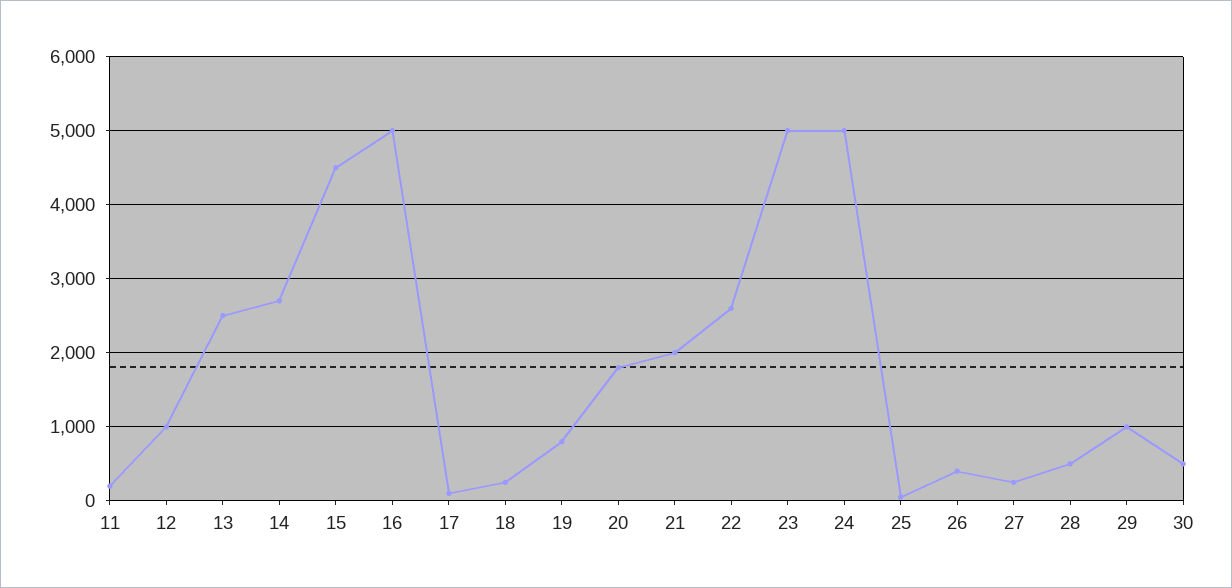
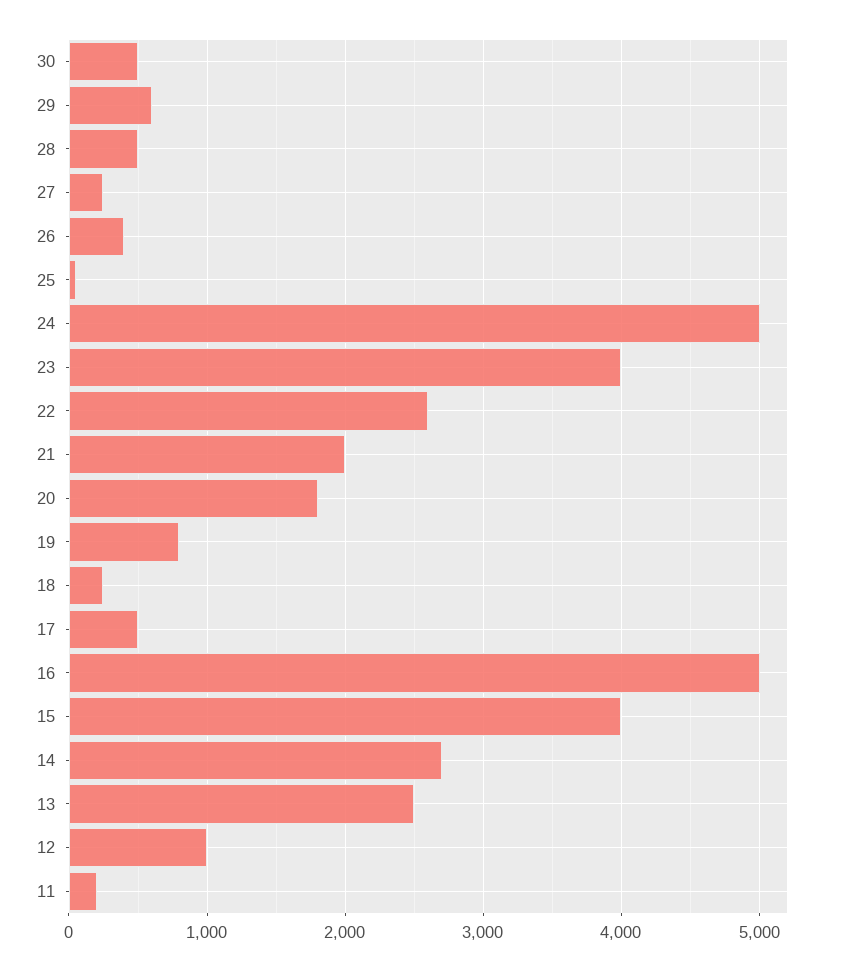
15: 4500 -> 4000
17: 100 -> 500
23: 5000 -> 4000
29: 1000 -> 600

